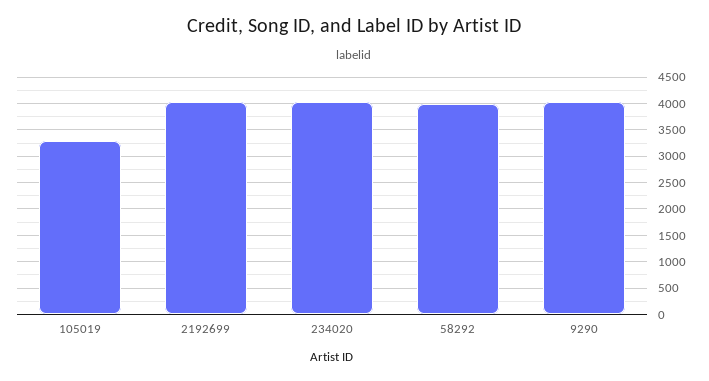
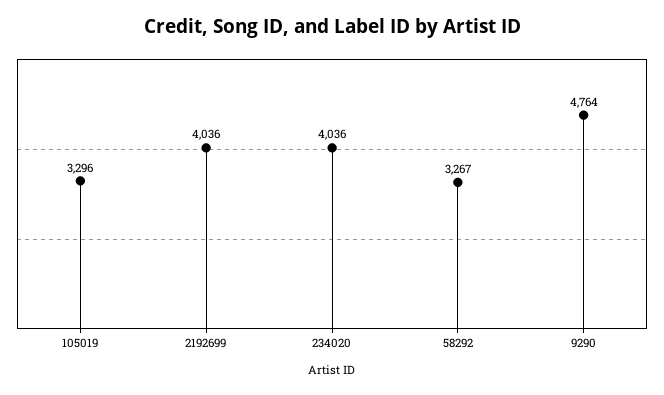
58292: 4000 -> 3267
9290: 4000 -> 4764

